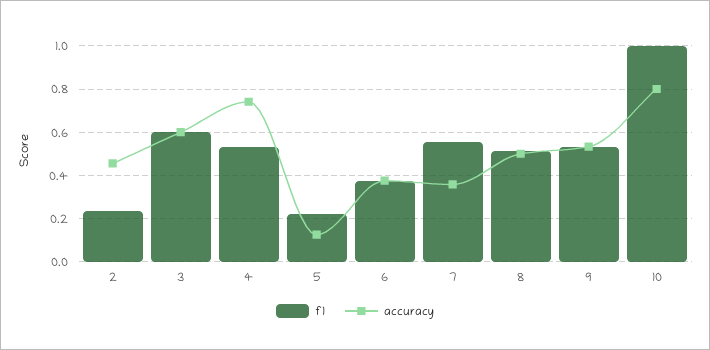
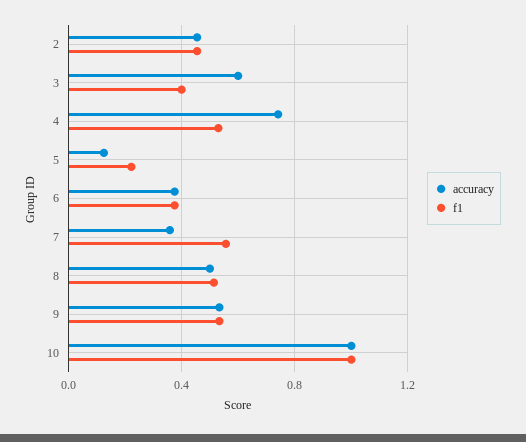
f1, 2: 0.25 -> 0.45
f1, 3: 0.6 -> 0.4
accuracy, 10: 0.8 -> 1

